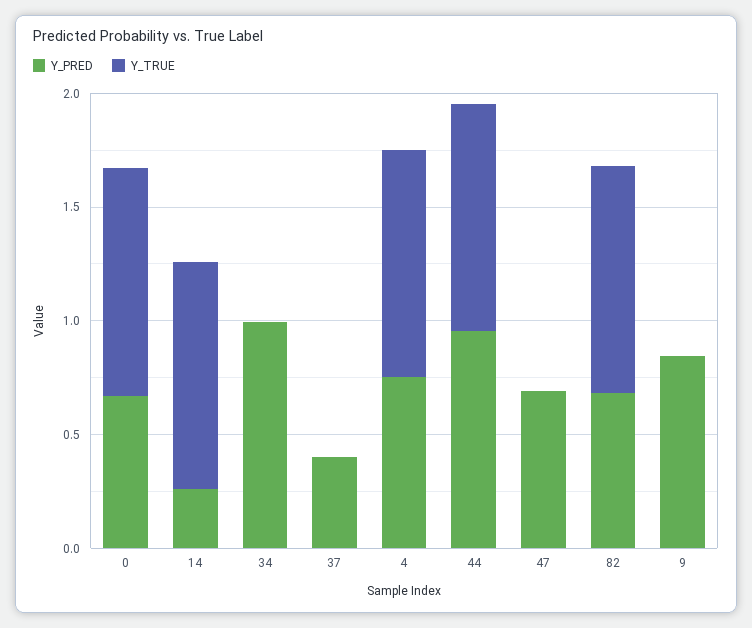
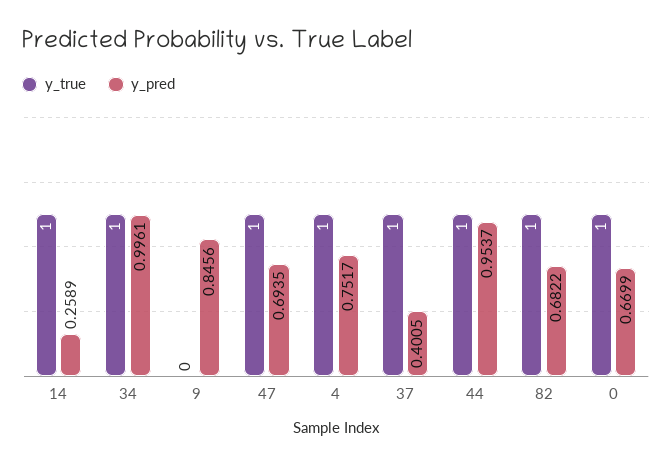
Y_TRUE, 34: 0 -> 1
Y_TRUE, 37: 0 -> 1
Y_TRUE, 47: 0 -> 1

